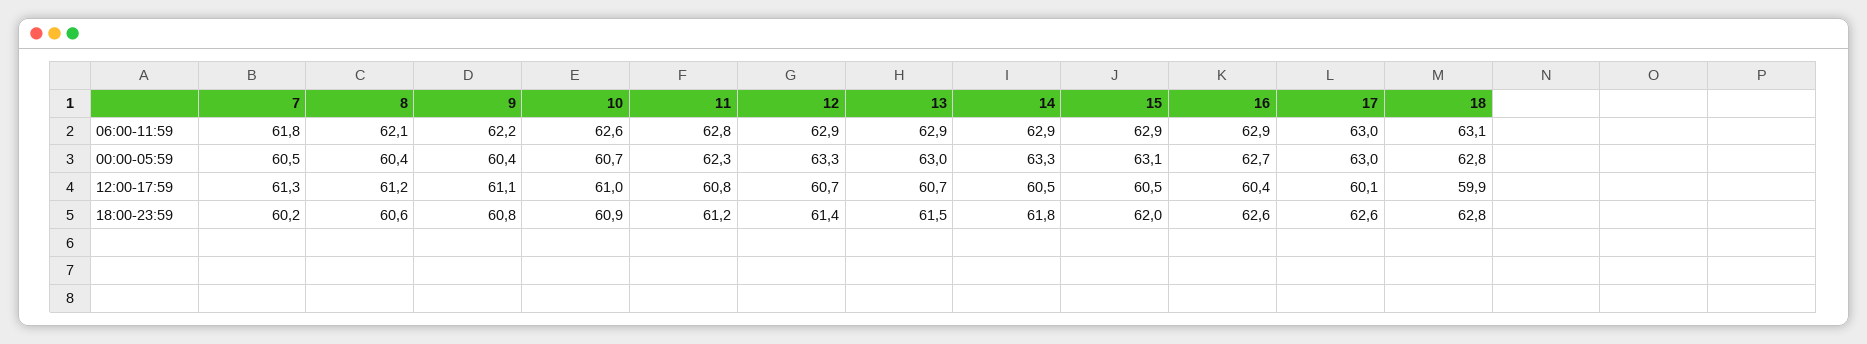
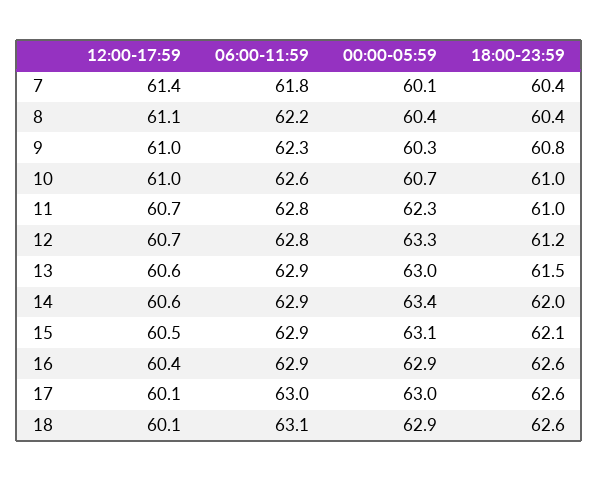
8, 06:00-11:59: 62.1 -> 62.2
9, 06:00-11:59: 62.2 -> 62.3
12, 06:00-11:59: 62.9 -> 62.8
7, 00:00-05:59: 60.5 -> 60.1
9, 00:00-05:59: 60.4 -> 60.3
14, 00:00-05:59: 63.3 -> 63.4
16, 00:00-05:59: 62.7 -> 62.9
18, 00:00-05:59: 62.8 -> 62.9
7, 12:00-17:59: 61.3 -> 61.4
8, 12:00-17:59: 61.2 -> 61.1
9, 12:00-17:59: 61.1 -> 61
11, 12:00-17:59: 60.8 -> 60.7
13, 12:00-17:59: 60.7 -> 60.6
14, 12:00-17:59: 60.5 -> 60.6
18, 12:00-17:59: 59.9 -> 60.1
7, 18:00-23:59: 60.2 -> 60.4
8, 18:00-23:59: 60.6 -> 60.4
10, 18:00-23:59: 60.9 -> 61
11, 18:00-23:59: 61.2 -> 61
12, 18:00-23:59: 61.4 -> 61.2
14, 18:00-23:59: 61.8 -> 62
15, 18:00-23:59: 62 -> 62.1
18, 18:00-23:59: 62.8 -> 62.6

